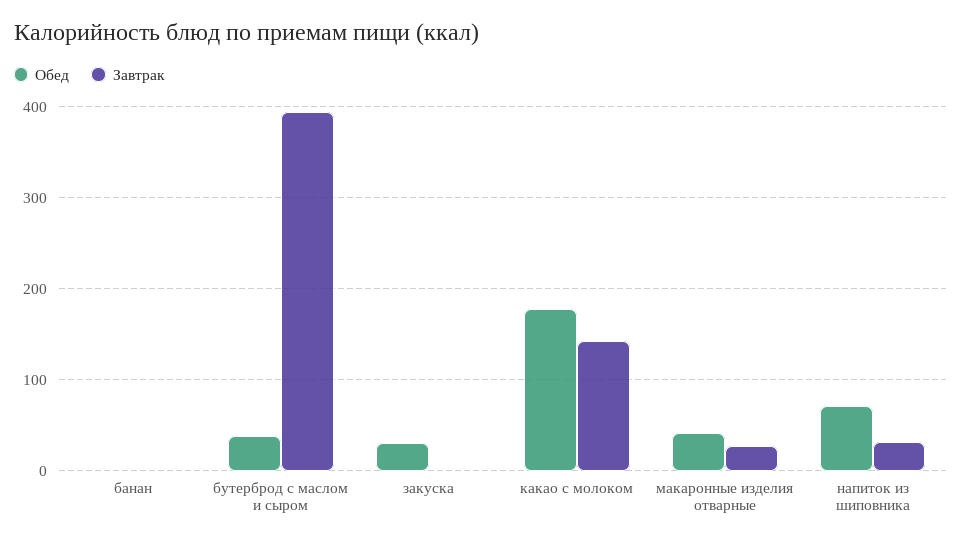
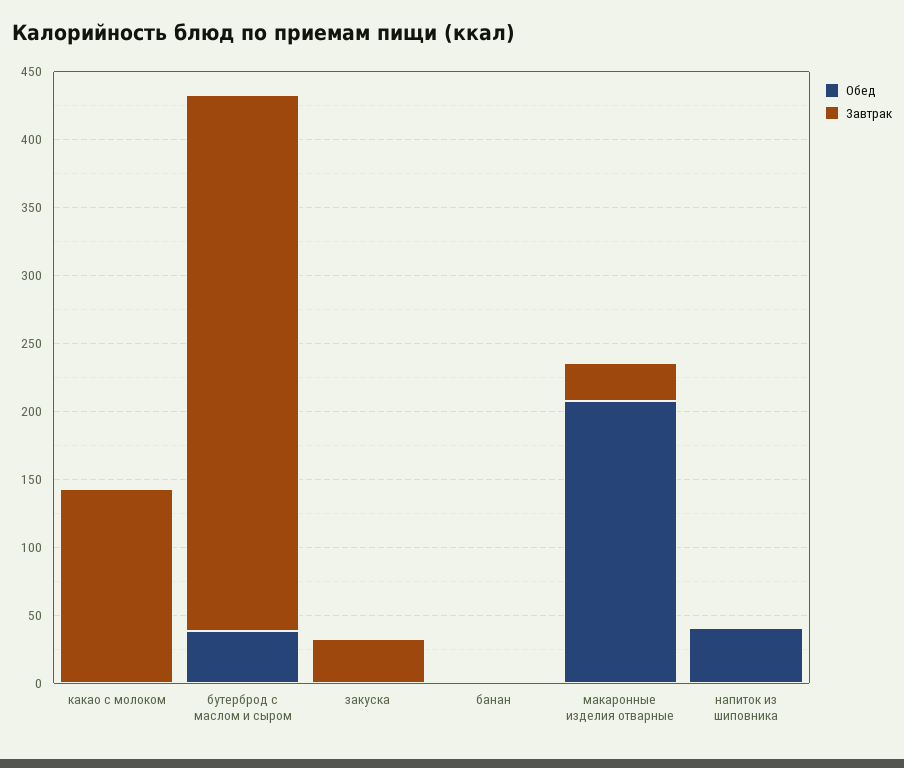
Обед, закуска: 30 -> 0
Завтрак, закуска: 0 -> 30
Обед, какао с молоком: 180 -> 0
Обед, макаронные изделия отварные: 40 -> 210
Обед, напиток из шиповника: 70 -> 40
Завтрак, напиток из шиповника: 30 -> 0

